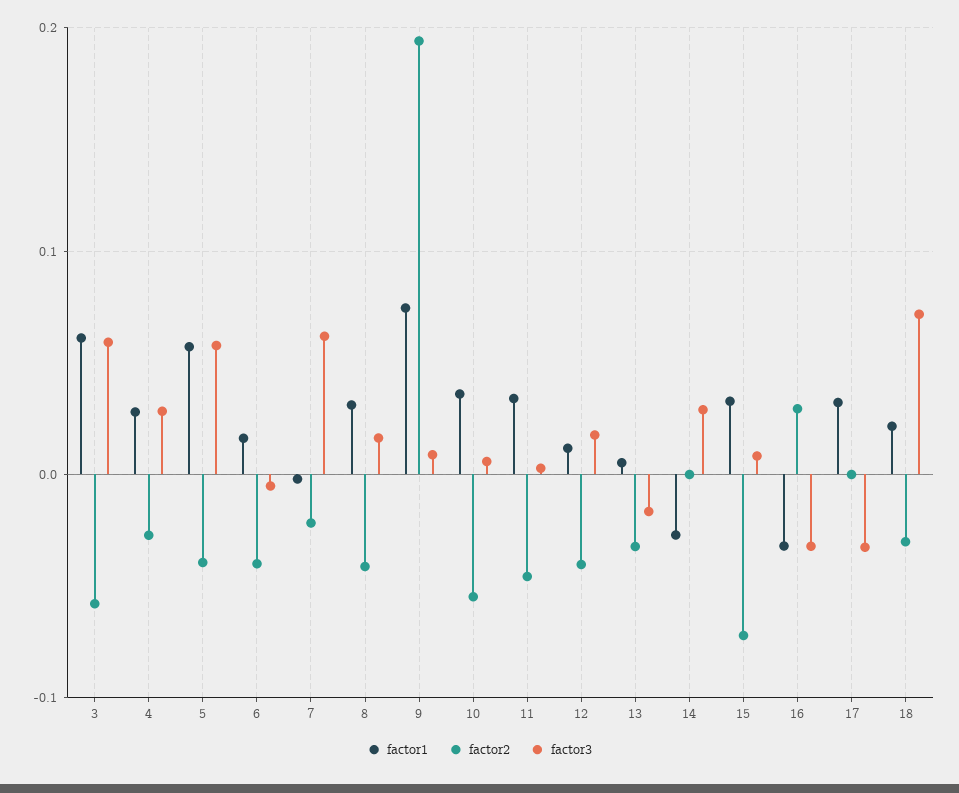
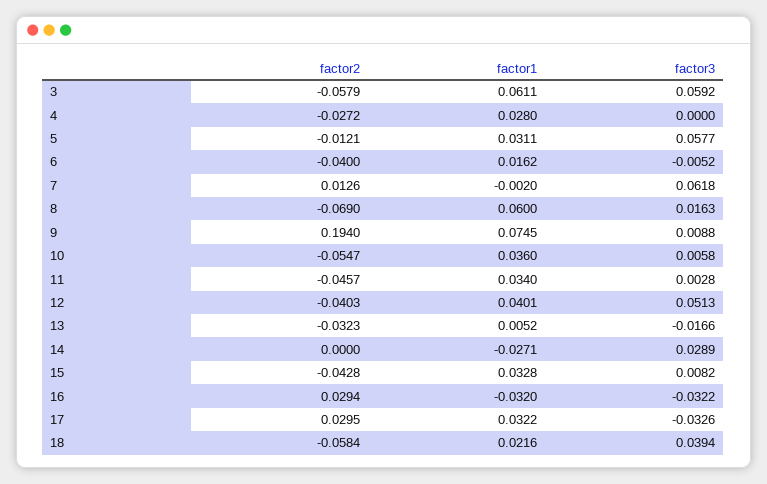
factor3, 4: 0.03 -> 0
factor1, 5: 0.06 -> 0.0311
factor2, 5: -0.04 -> -0.0121
factor2, 7: -0.02 -> 0.0126
factor1, 8: 0.03 -> 0.06
factor2, 8: -0.04 -> -0.069
factor1, 12: 0.01 -> 0.0401
factor3, 12: 0.02 -> 0.0513
factor2, 15: -0.07 -> -0.0428
factor2, 17: 0 -> 0.0295
factor2, 18: -0.03 -> -0.0584
factor3, 18: 0.07 -> 0.0394

